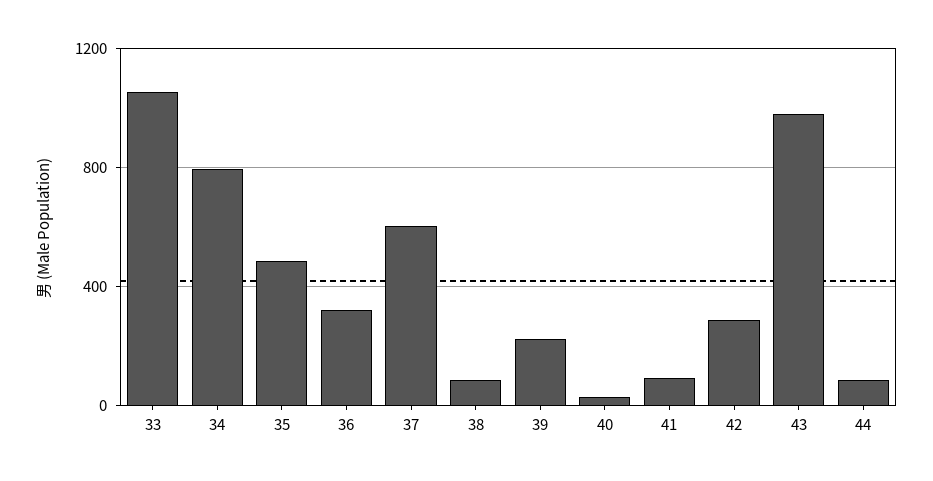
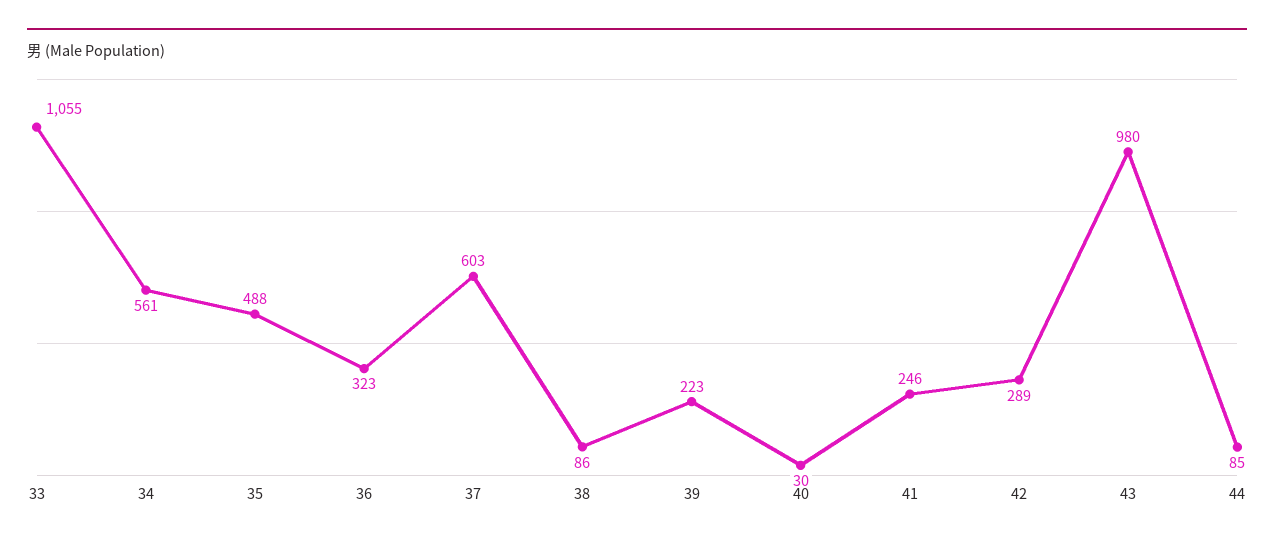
34: 800 -> 561
41: 100 -> 246

